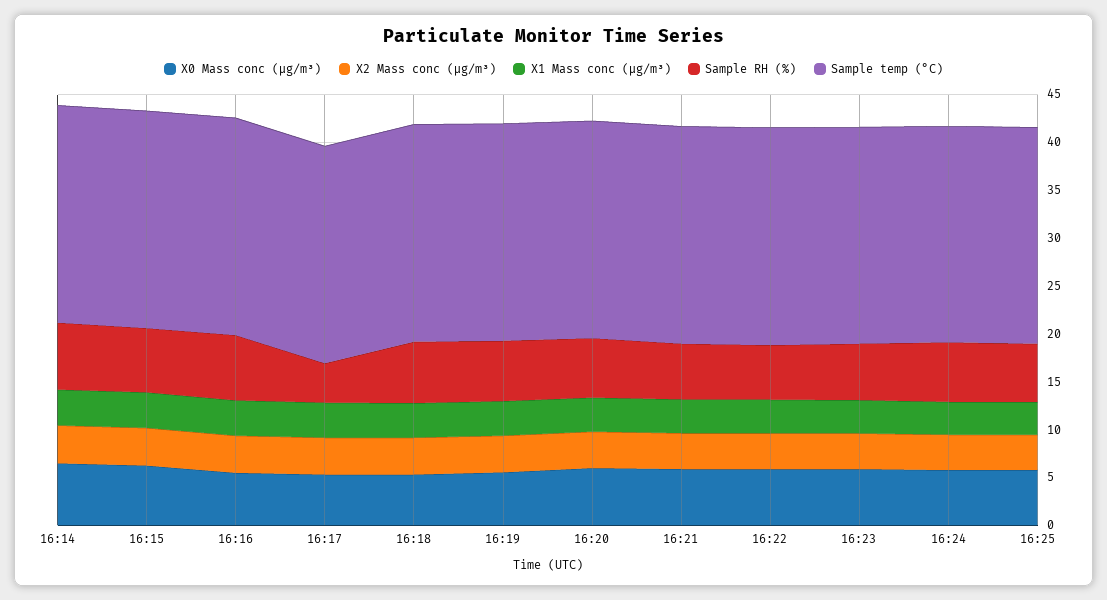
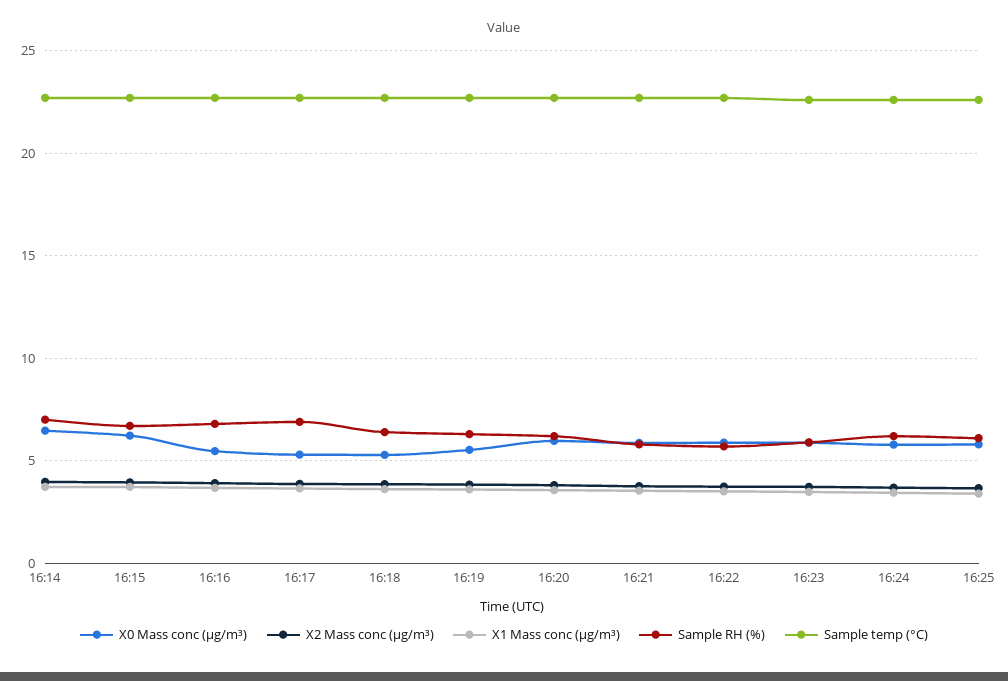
Sample RH (%), 16:17: 4 -> 7

